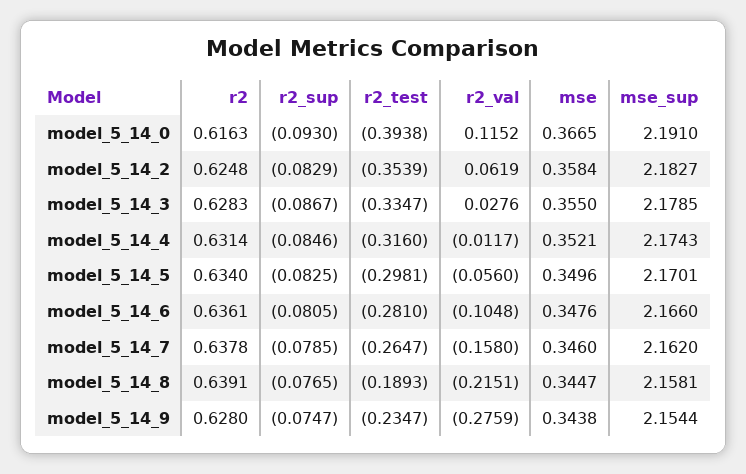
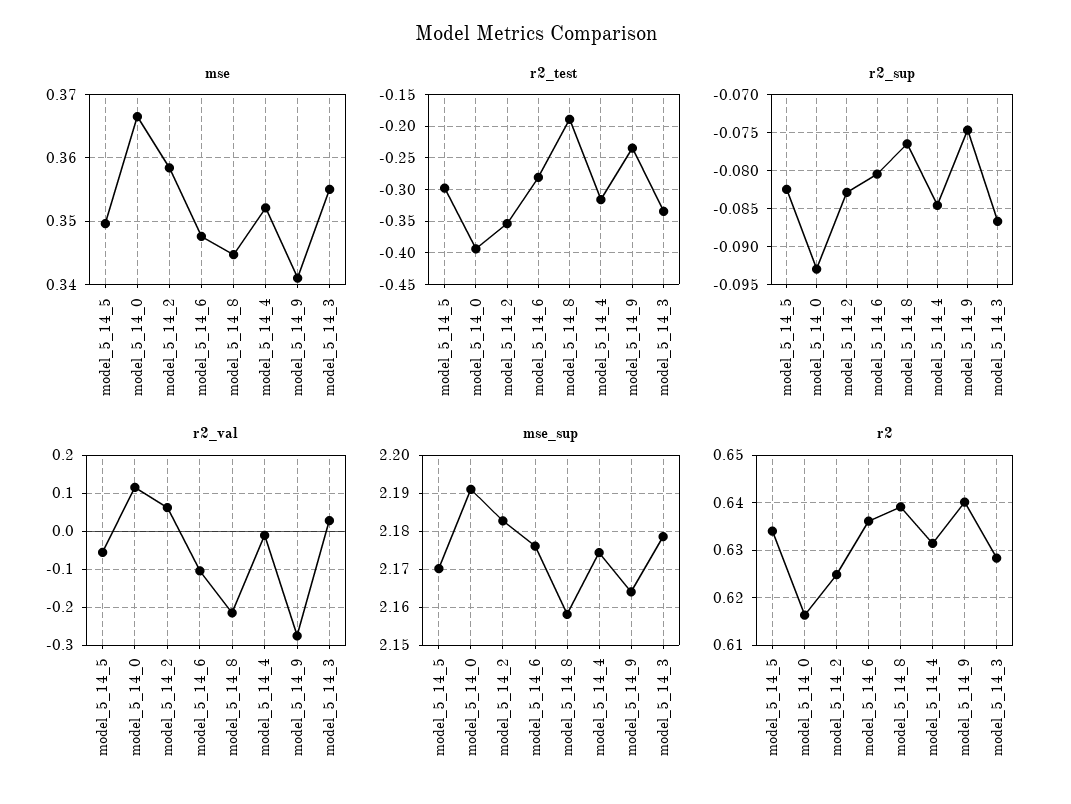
mse_sup, model_5_14_6: 2.166 -> 2.176
r2, model_5_14_7: 0.6378 -> none
r2_sup, model_5_14_7: -0.0785 -> none
r2_test, model_5_14_7: -0.2647 -> none
r2_val, model_5_14_7: -0.158 -> none
mse, model_5_14_7: 0.346 -> none
mse_sup, model_5_14_7: 2.162 -> none
r2, model_5_14_9: 0.628 -> 0.64
mse, model_5_14_9: 0.3438 -> 0.341
mse_sup, model_5_14_9: 2.1544 -> 2.164

